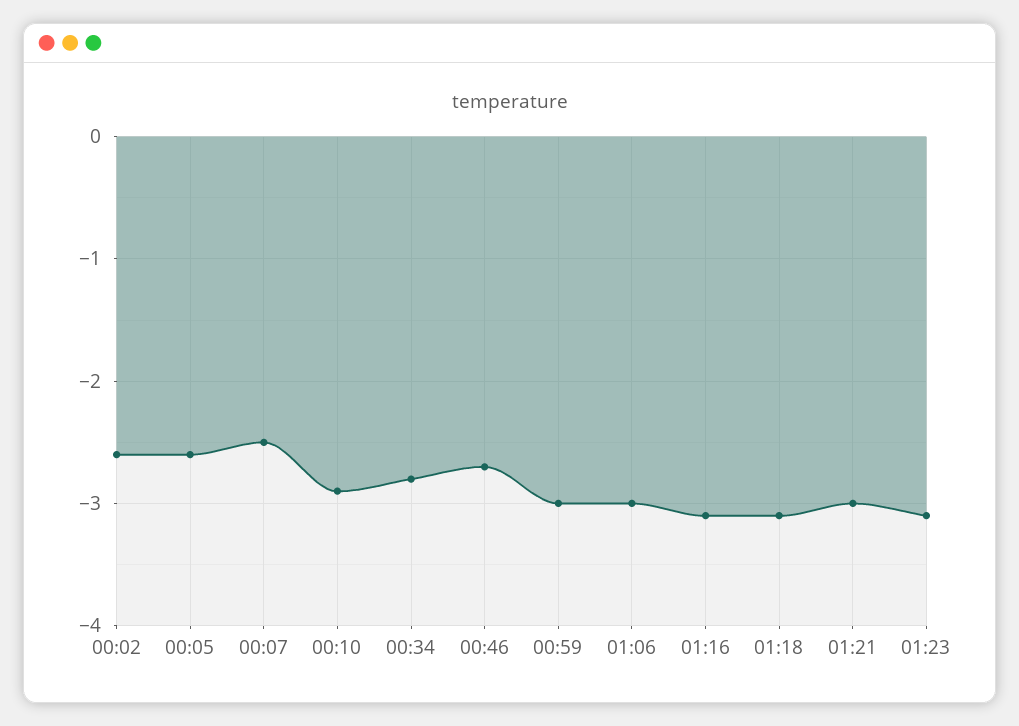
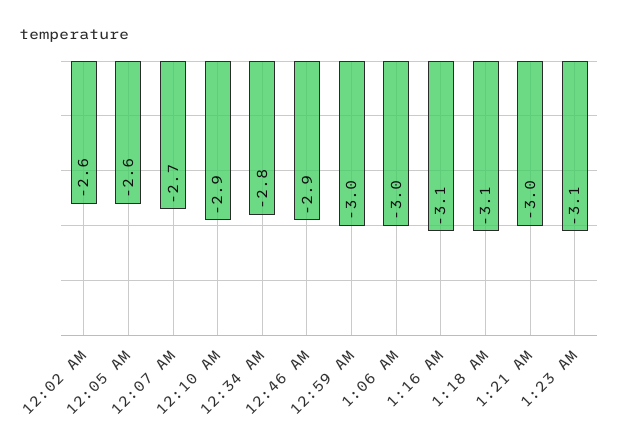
00:07: -2.5 -> -2.7
00:46: -2.7 -> -2.9

